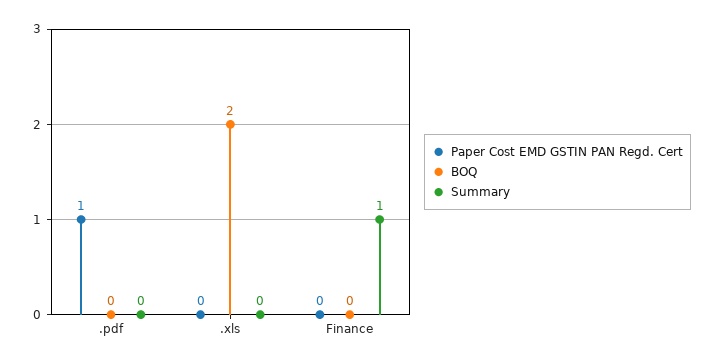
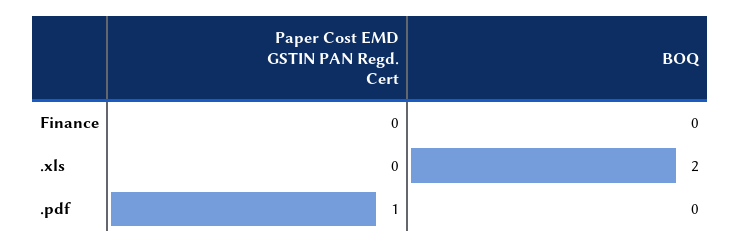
Summary, .pdf: 0 -> none
Summary, .xls: 0 -> none
Summary, Finance: 1 -> none

